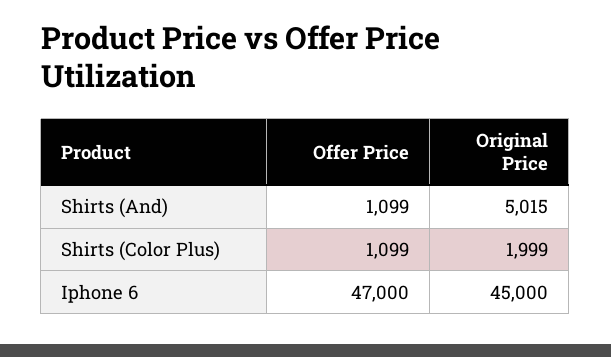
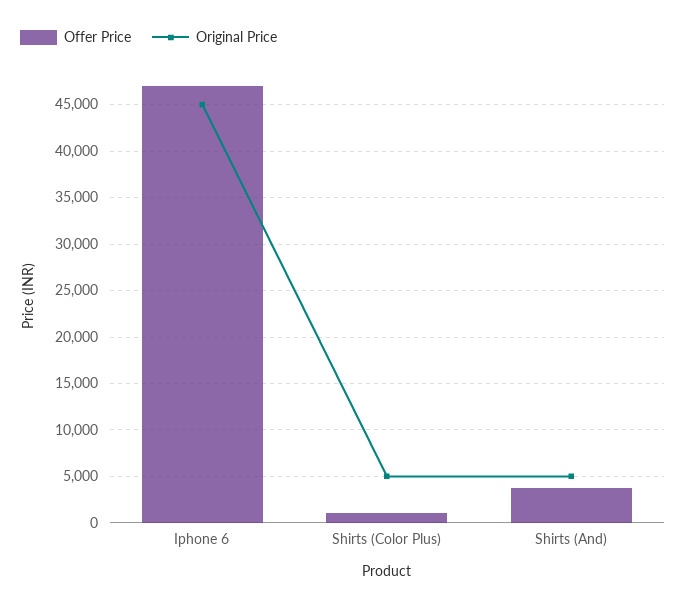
Offer Price, Shirts (And): 1099 -> 4000
Original Price, Shirts (Color Plus): 1999 -> 5000

